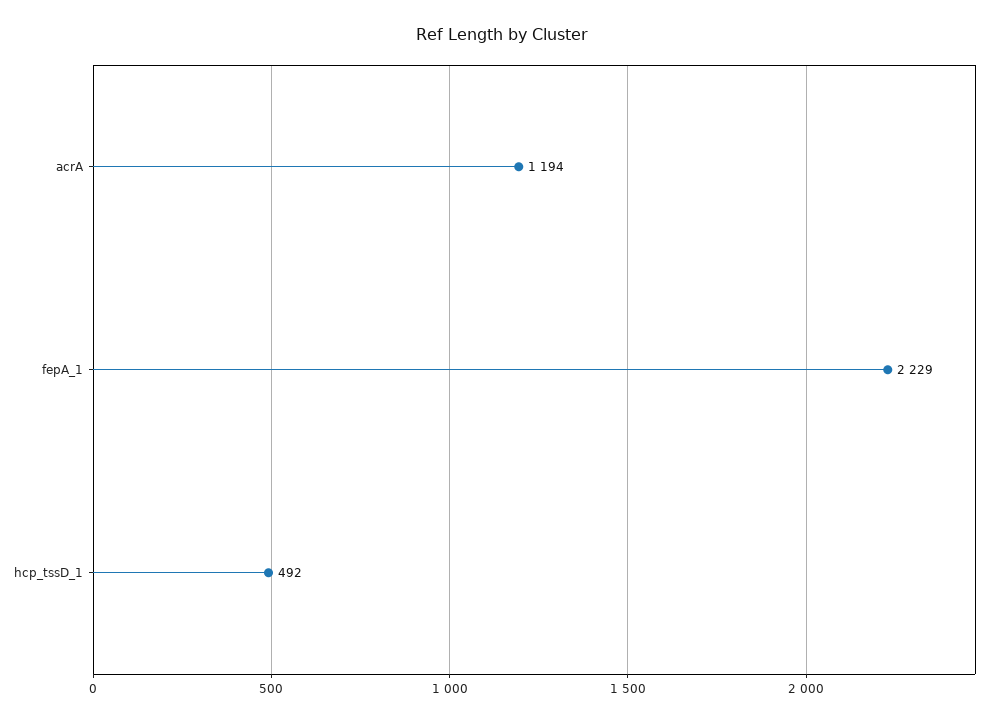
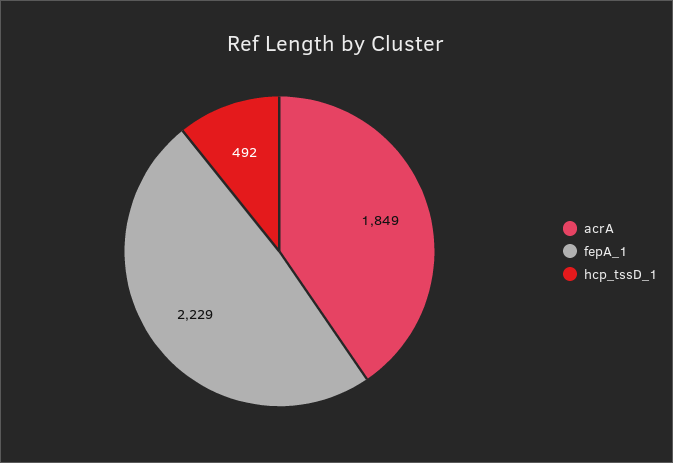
acrA: 1194 -> 1849

